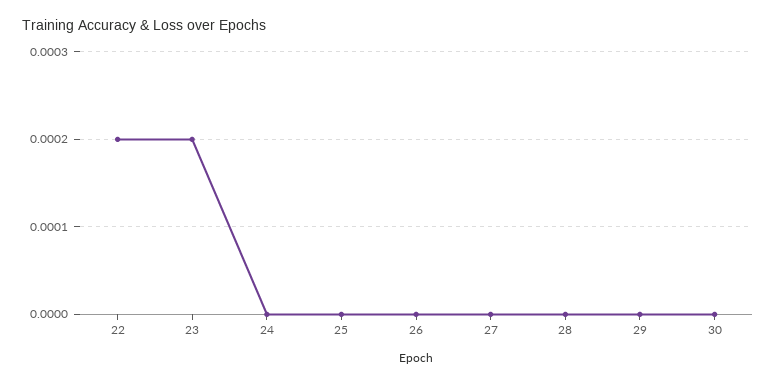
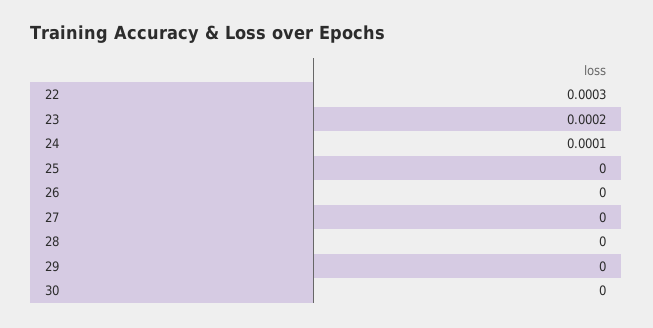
22: 0.0002 -> 0.0003
24: 0 -> 0.0001

